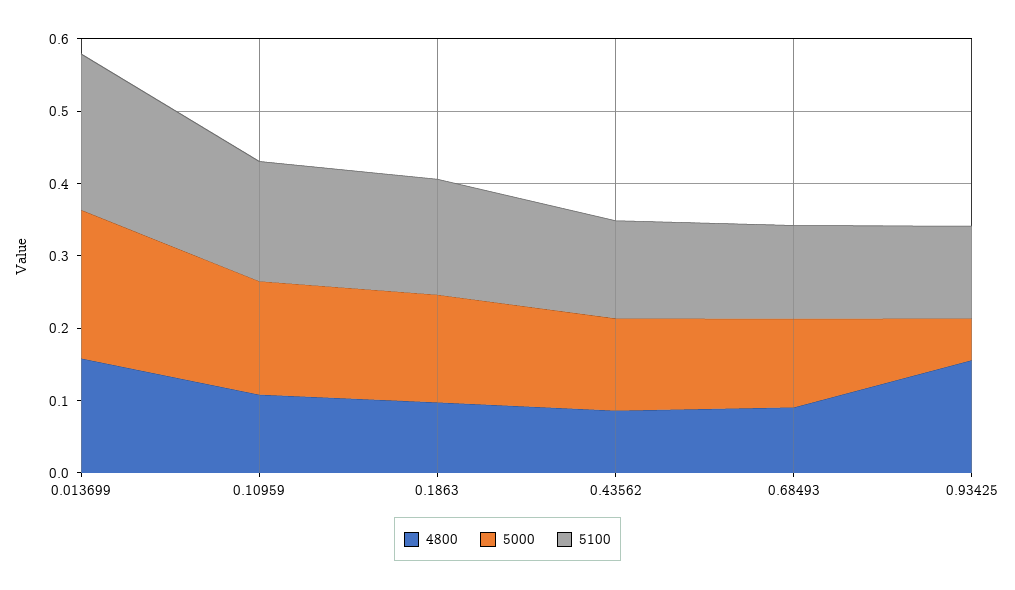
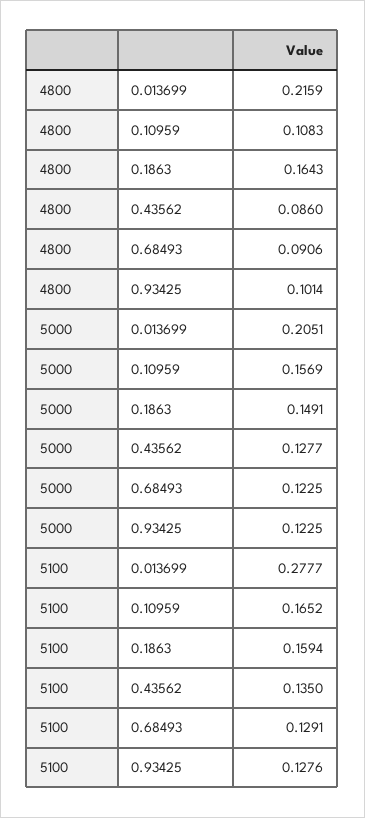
4800, 0.013699: 0.16 -> 0.2159
5100, 0.013699: 0.22 -> 0.2777
4800, 0.1863: 0.1 -> 0.1643
4800, 0.93425: 0.16 -> 0.1014
5000, 0.93425: 0.06 -> 0.1225

